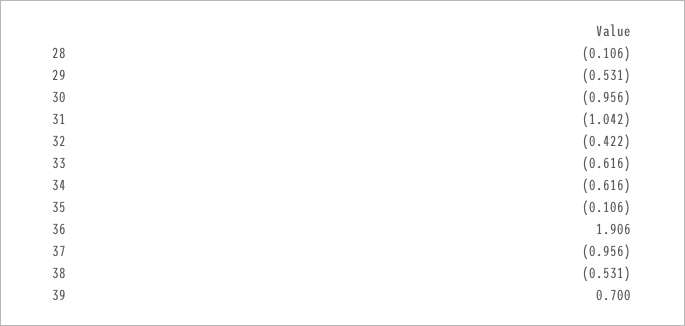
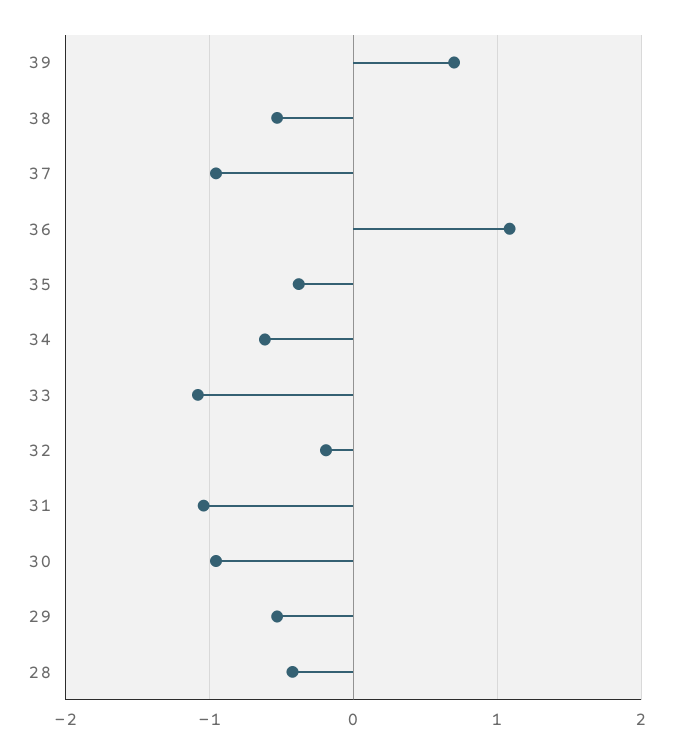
28: -0.106 -> -0.4
32: -0.422 -> -0.2
33: -0.616 -> -1.1
35: -0.106 -> -0.4
36: 1.906 -> 1.1

